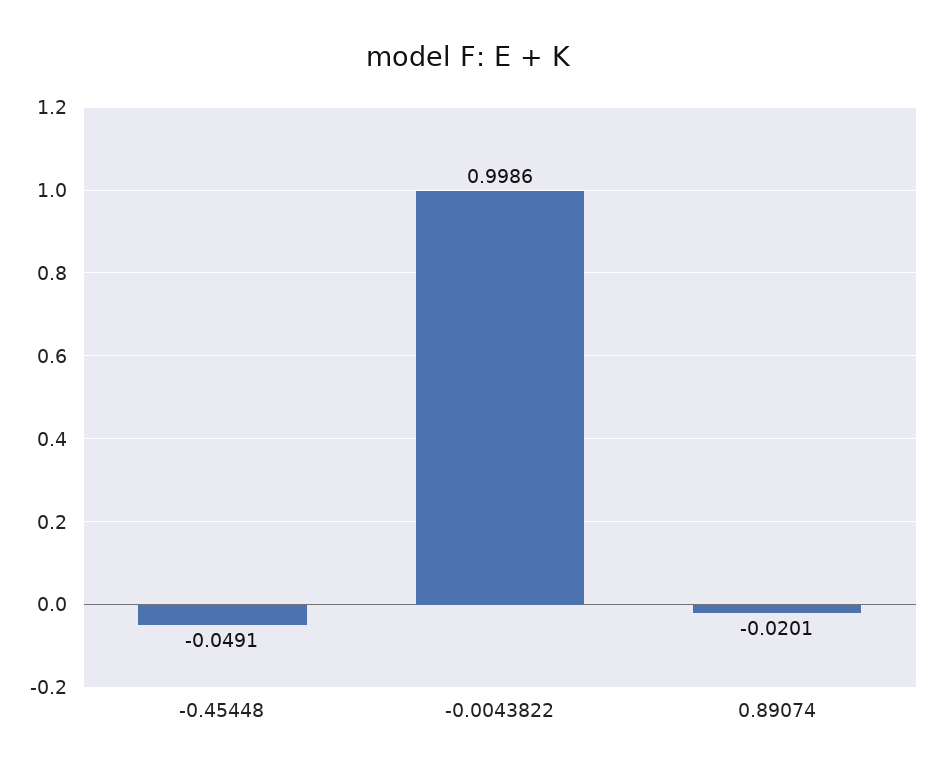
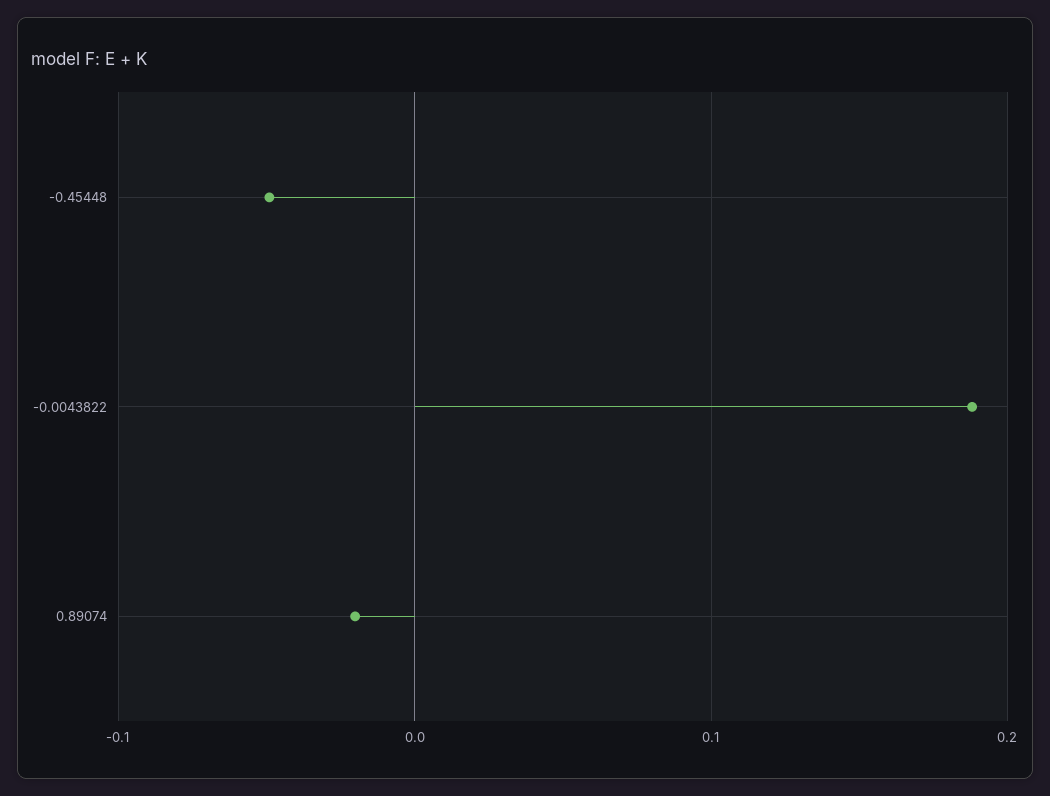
-0.0043822: 0.9986 -> 0.19

